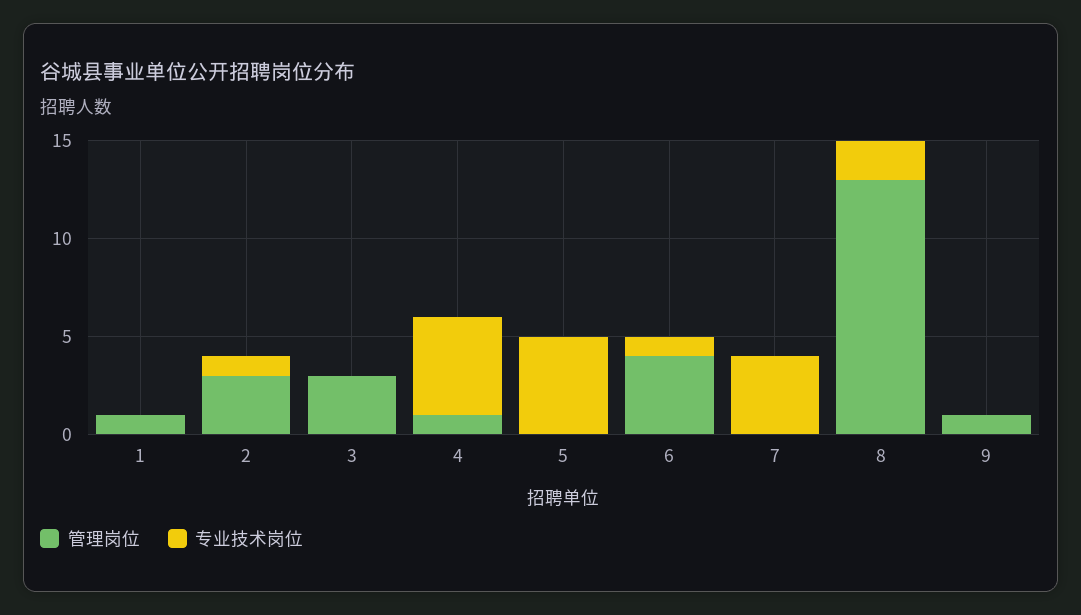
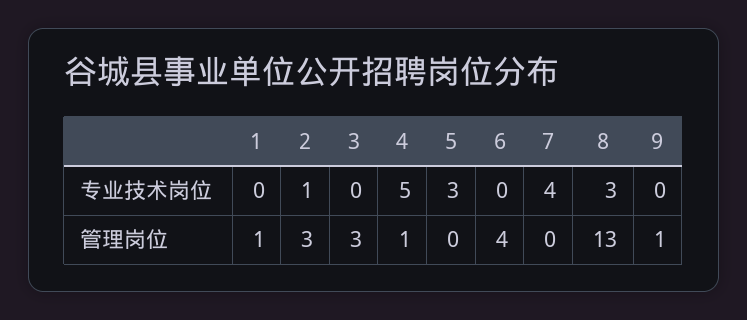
专业技术岗位, 5: 5 -> 3
专业技术岗位, 6: 1 -> 0
专业技术岗位, 8: 2 -> 3

